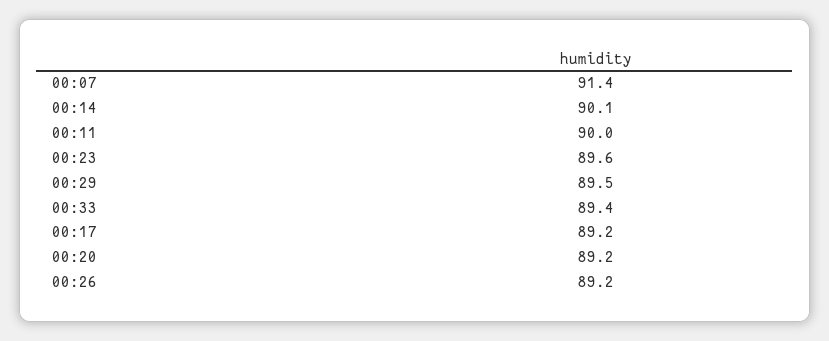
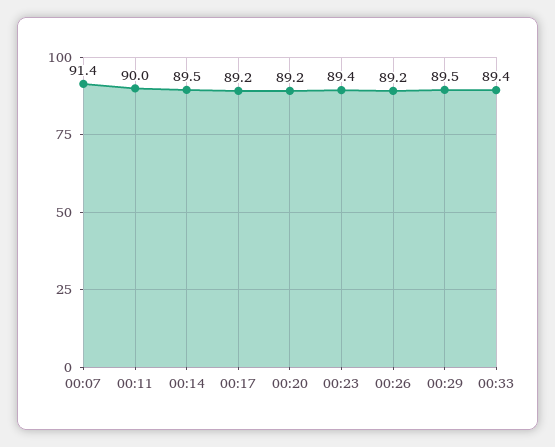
00:14: 90.1 -> 89.5
00:23: 89.6 -> 89.4

